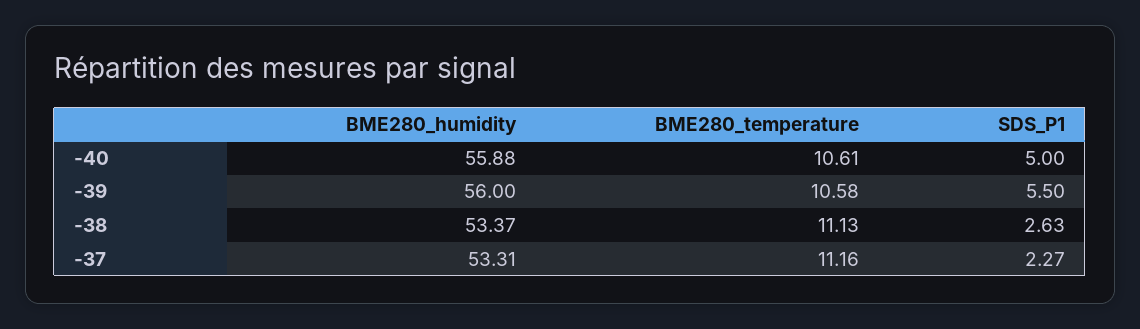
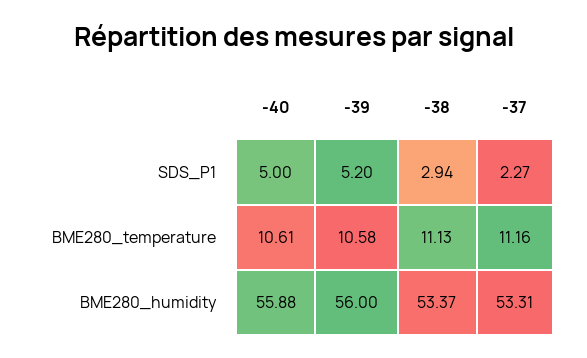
SDS_P1, -39: 5.5 -> 5.2
SDS_P1, -38: 2.63 -> 2.94

